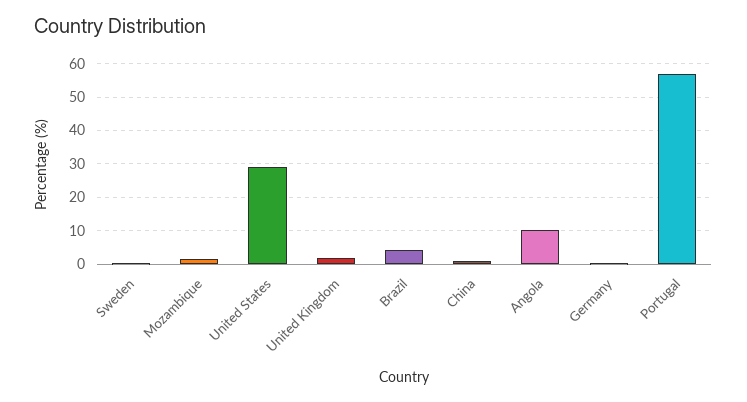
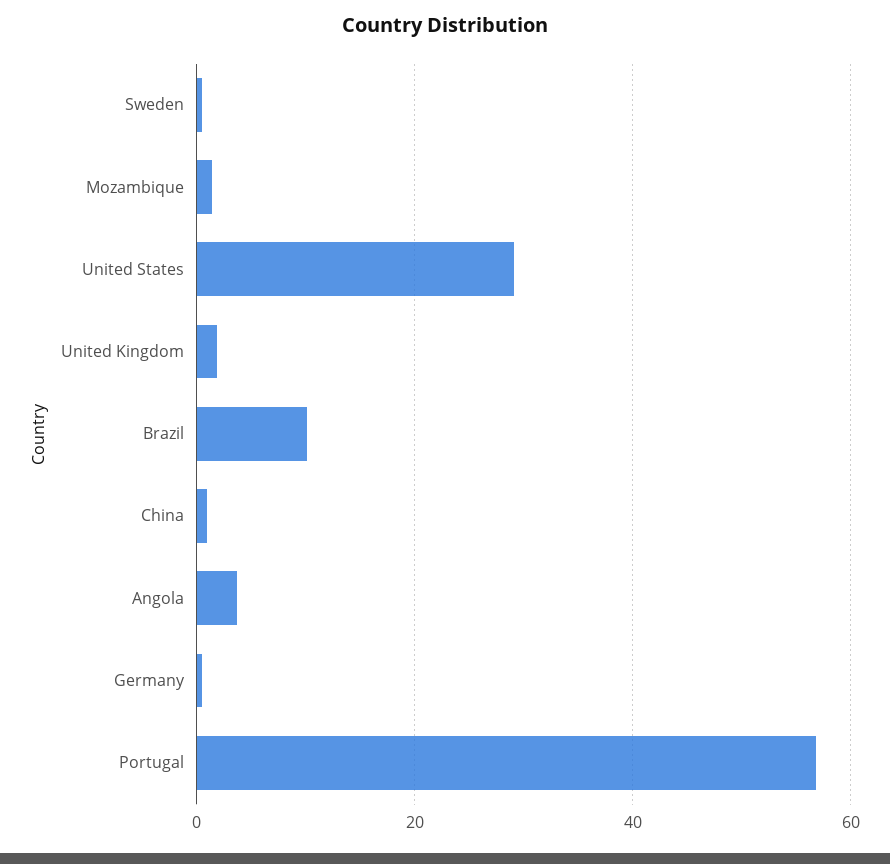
Brazil: 4 -> 10
Angola: 10 -> 4

